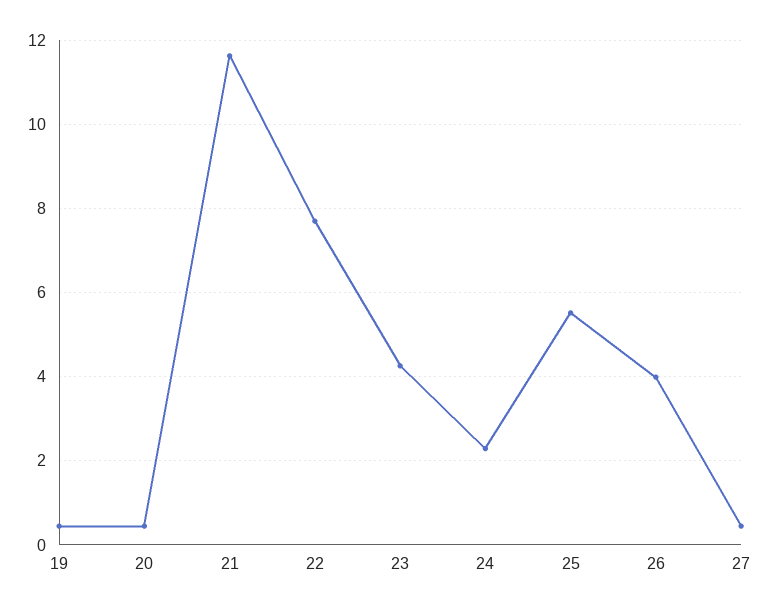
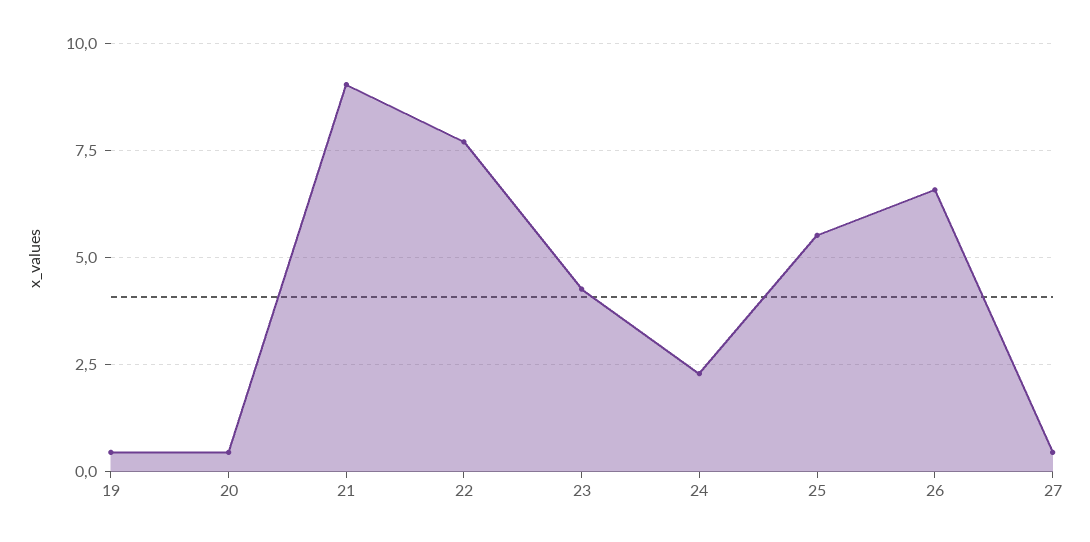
21: 11.6 -> 9
26: 4 -> 6.5

